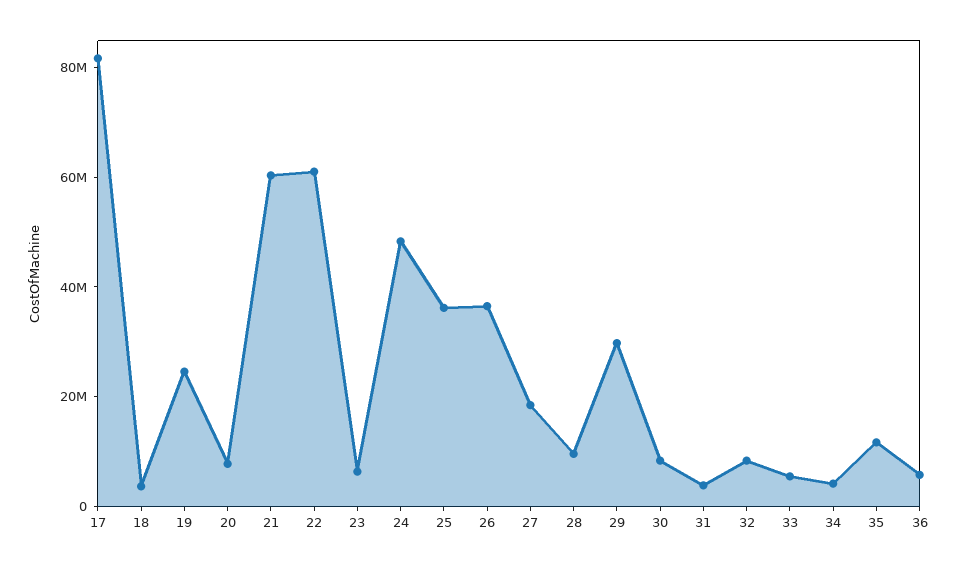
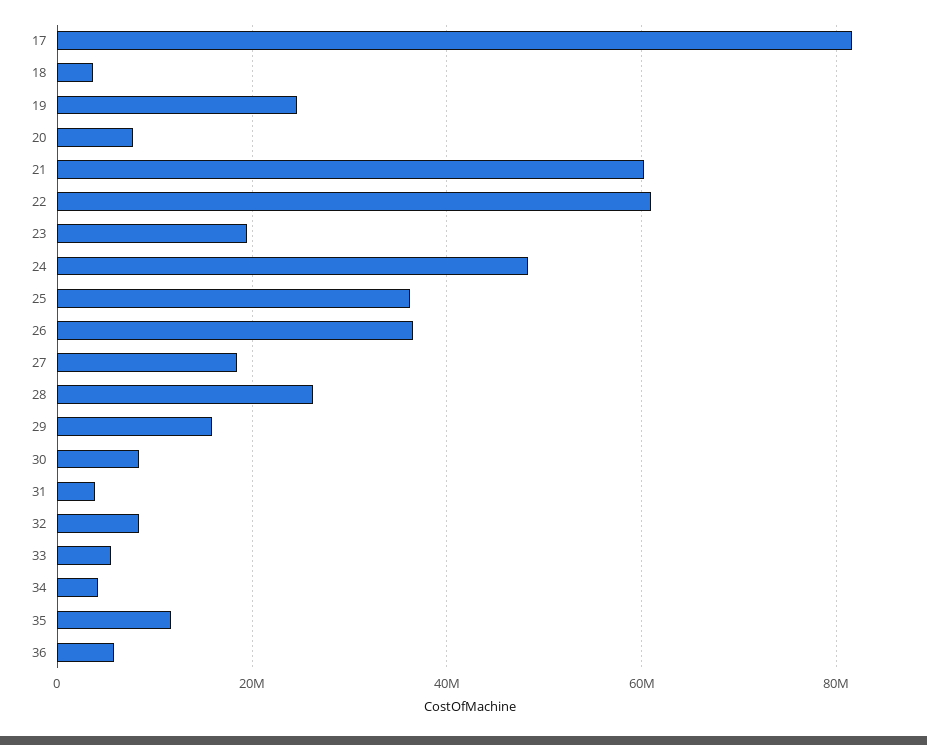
23: 5000000 -> 20000000
28: 10000000 -> 26000000
29: 30000000 -> 16000000

